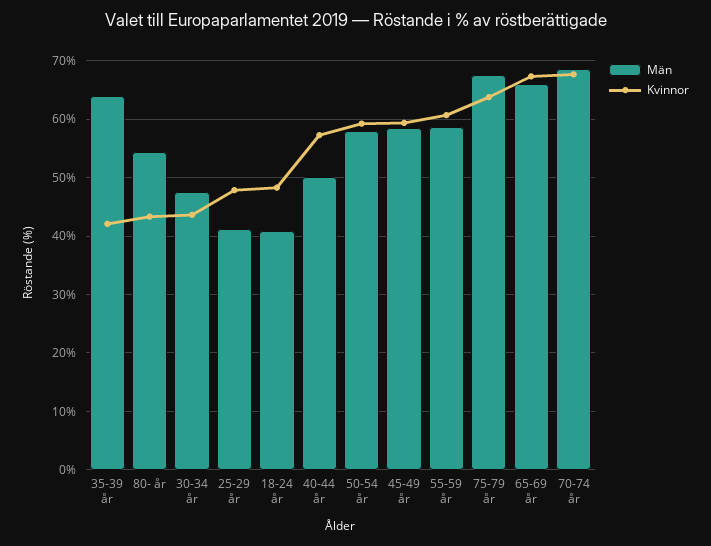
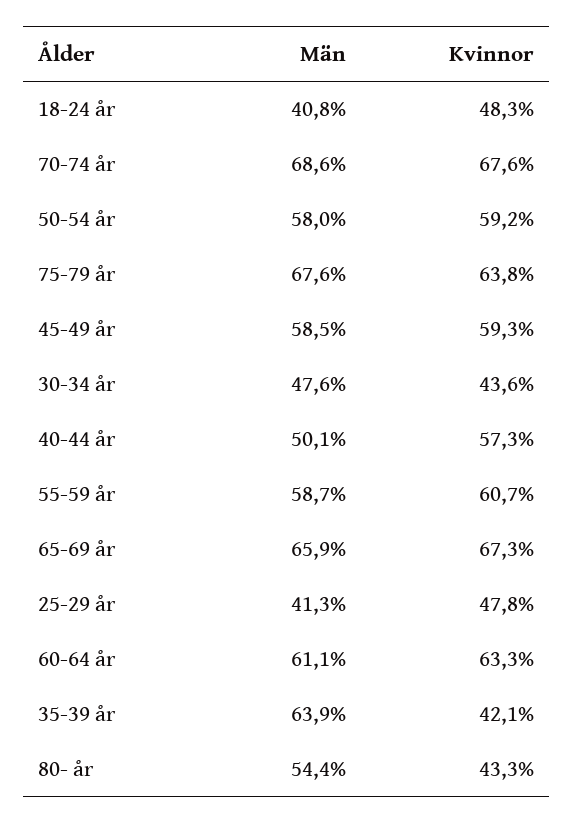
Män, 60-64 år: none -> 61.1
Kvinnor, 60-64 år: none -> 63.3

